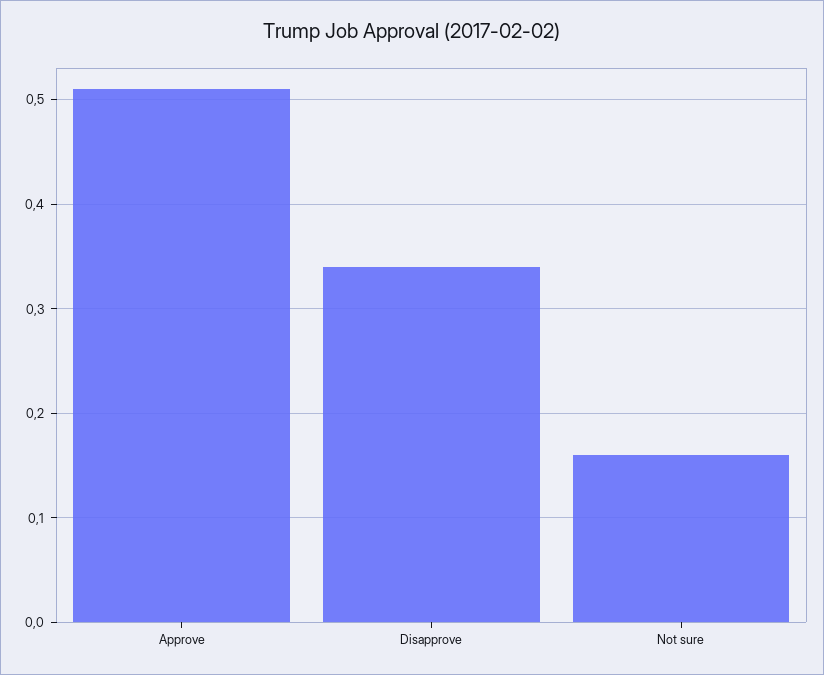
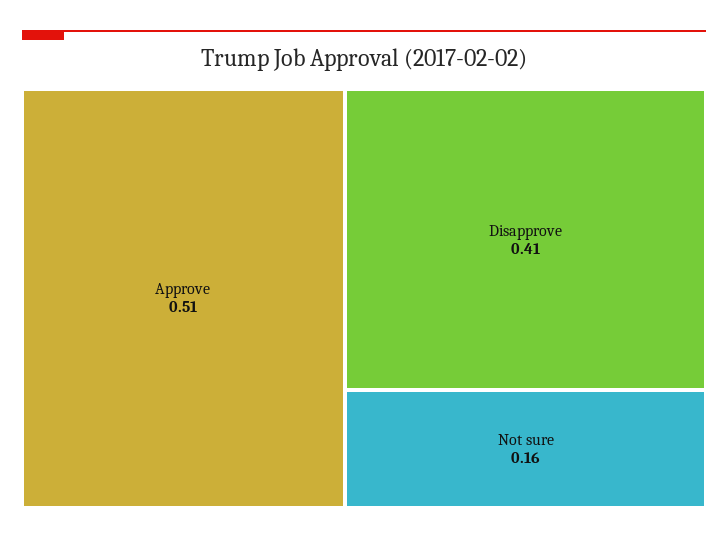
Disapprove: 0.34 -> 0.41

